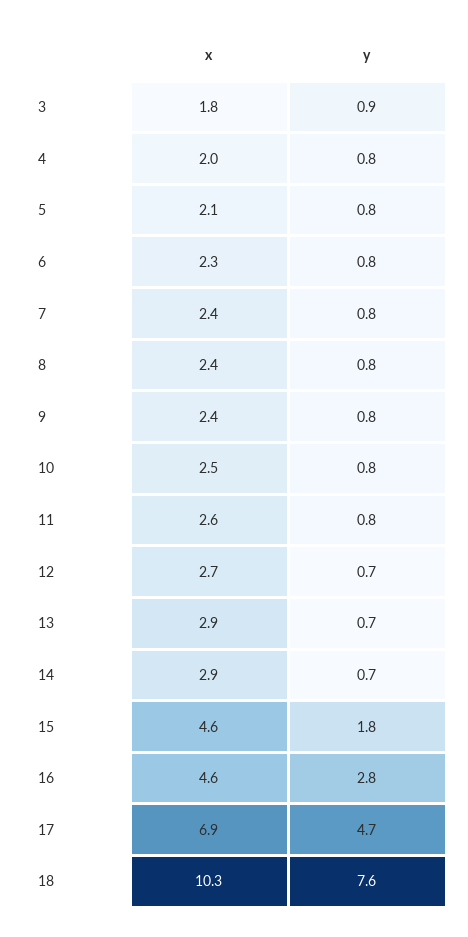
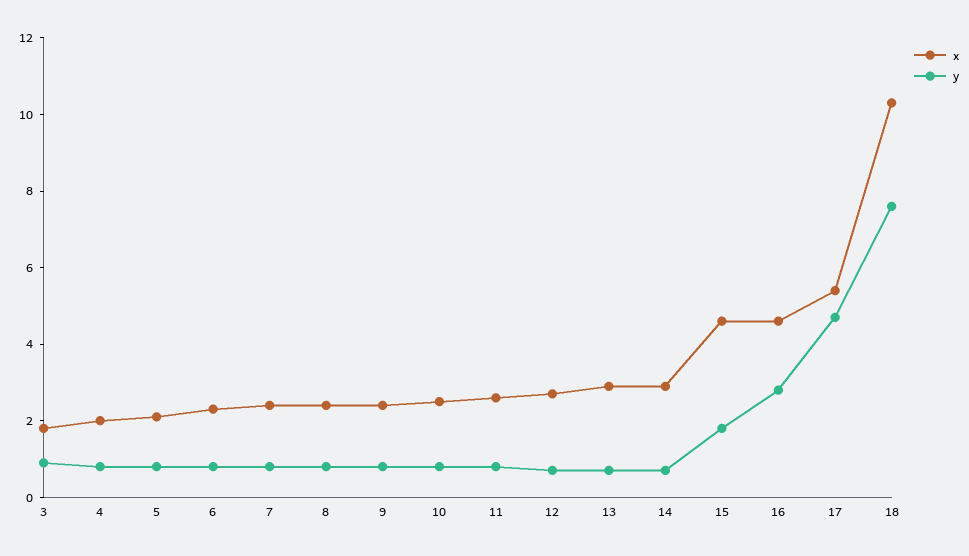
x, 17: 6.9 -> 5.5

